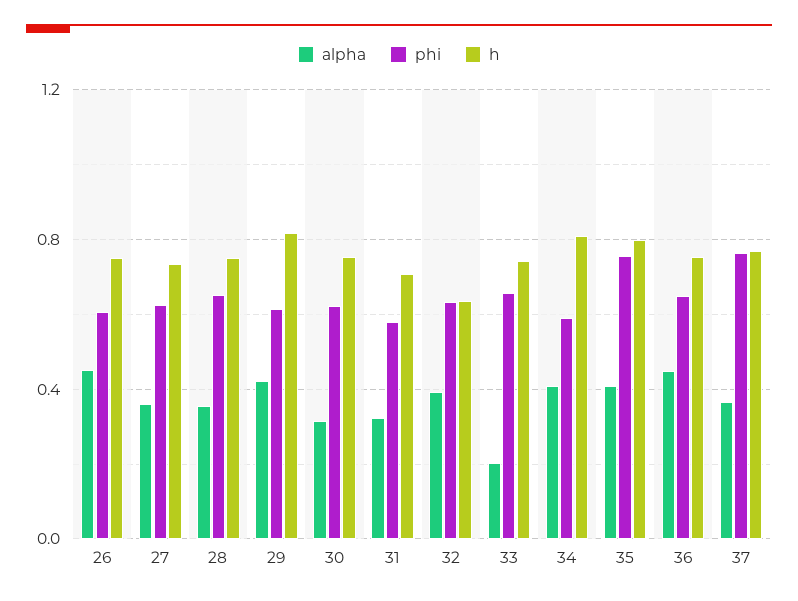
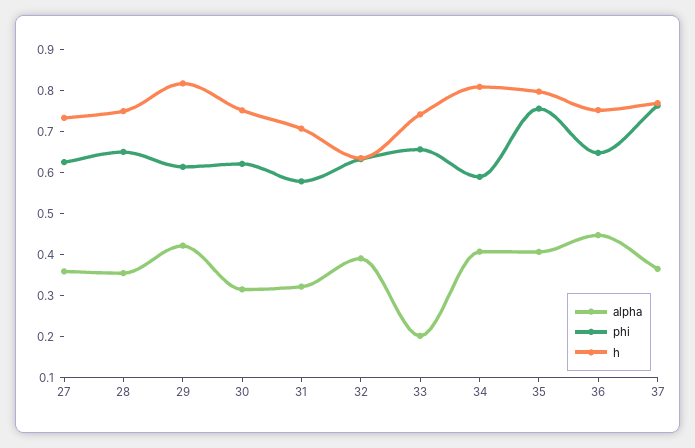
alpha, 26: 0.45 -> none
phi, 26: 0.6 -> none
h, 26: 0.75 -> none

